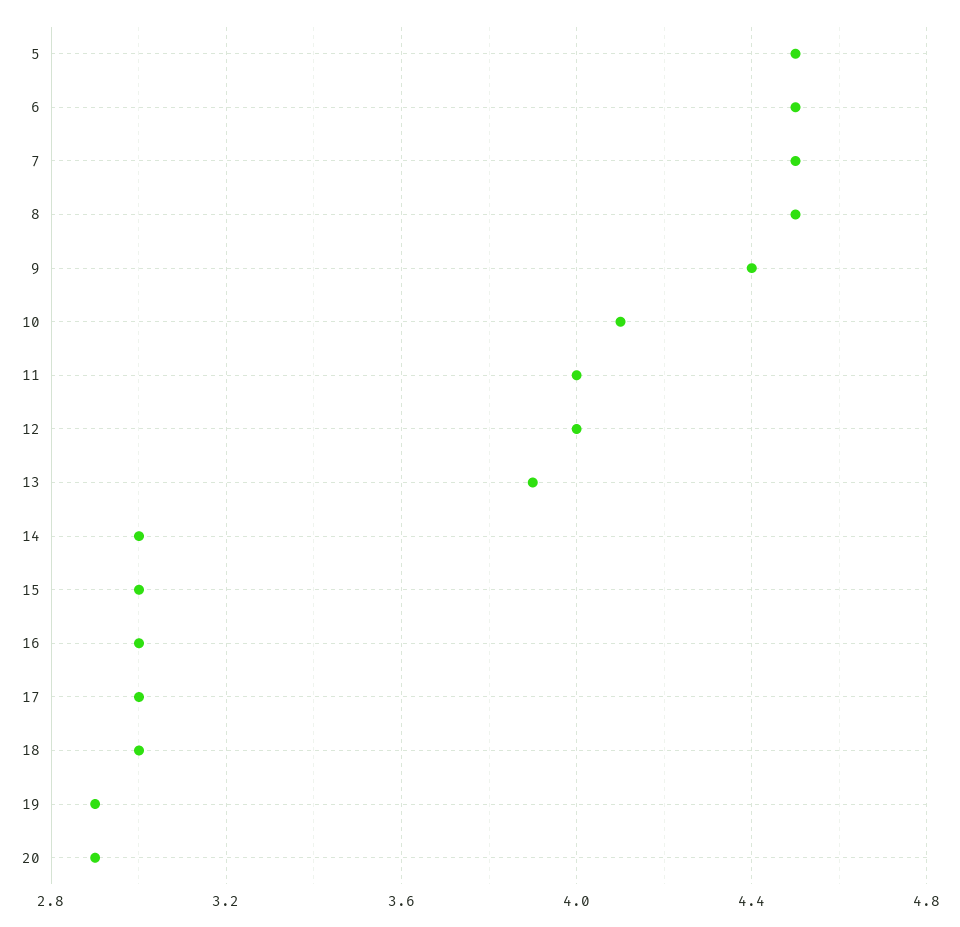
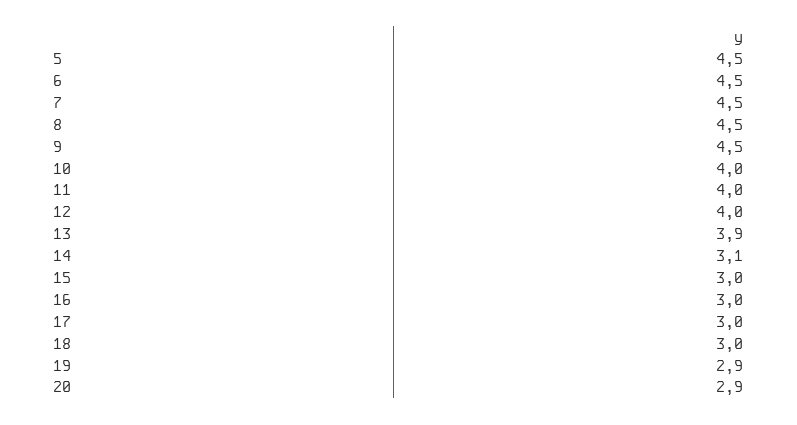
9: 4.4 -> 4.5
10: 4.1 -> 4
14: 3 -> 3.1

